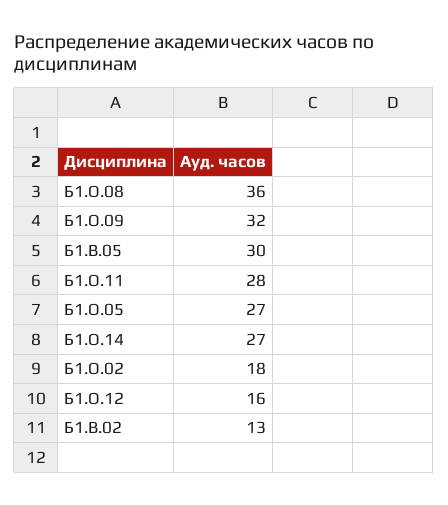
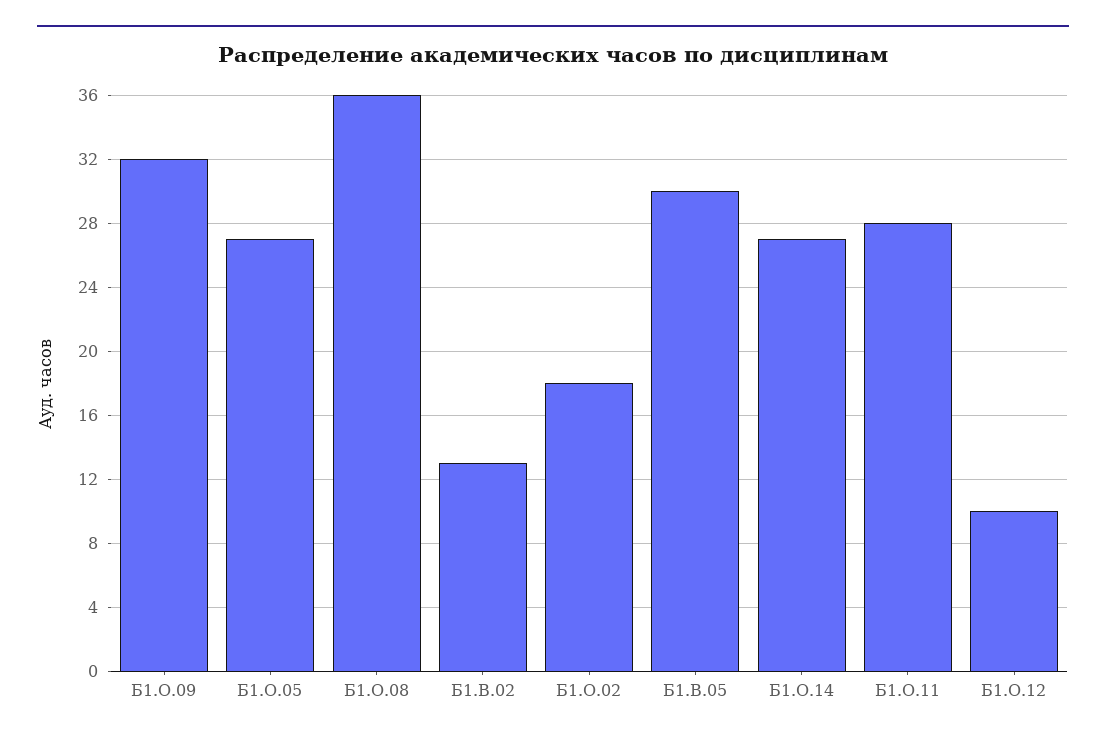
Б1.О.12: 16 -> 10

